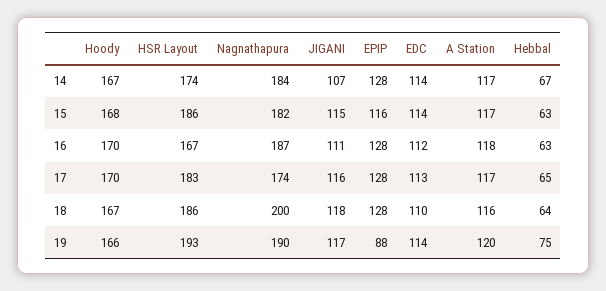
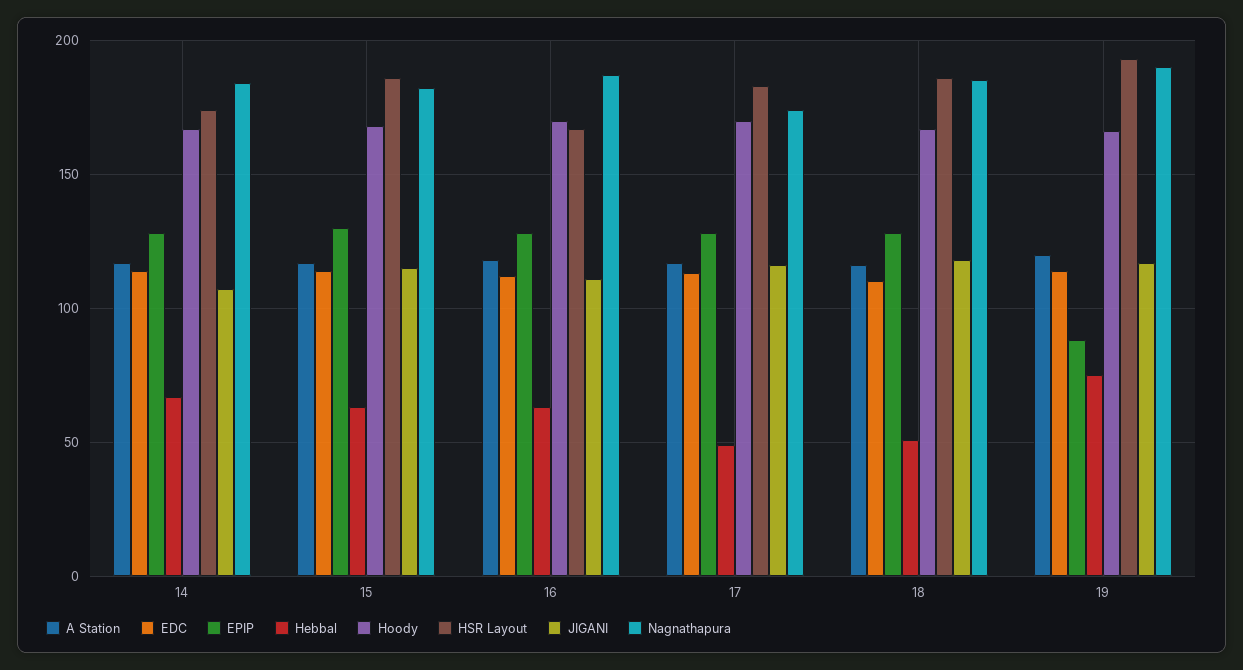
EPIP, 15: 116 -> 130
Hebbal, 17: 65 -> 50
Nagnathapura, 18: 200 -> 185
Hebbal, 18: 64 -> 50

